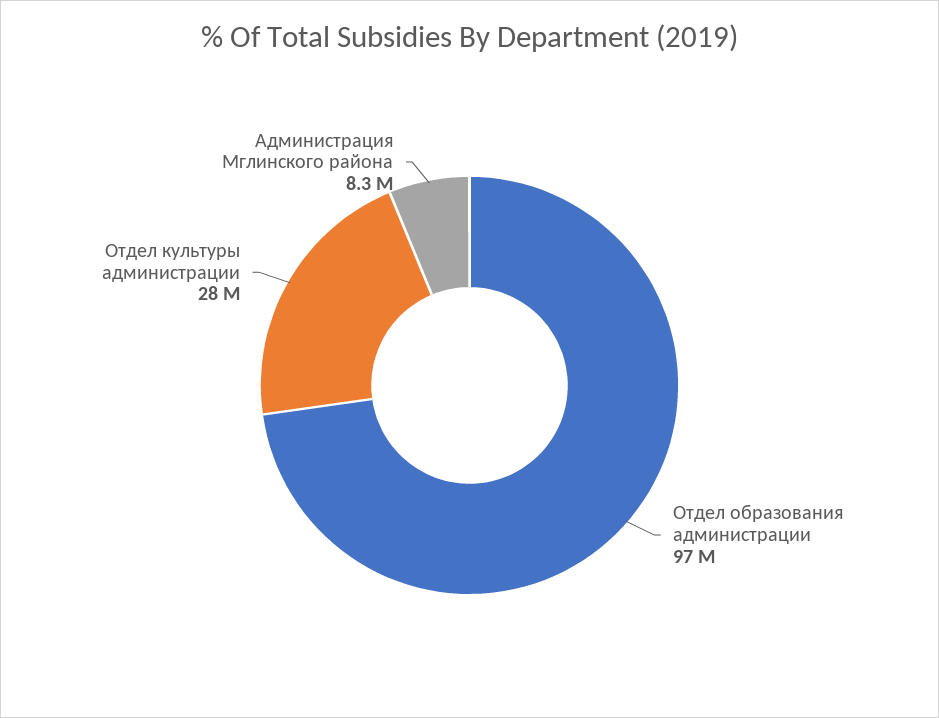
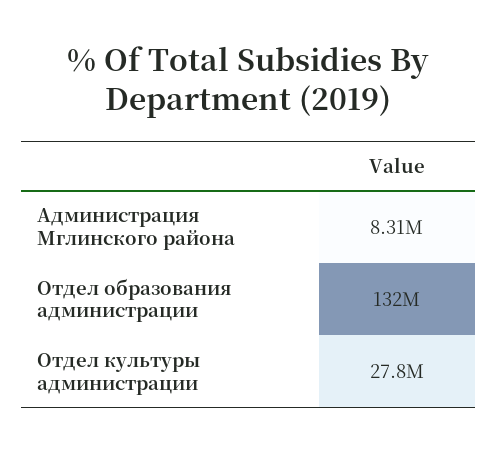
Отдел образования администрации: 97000000 -> 132000000

